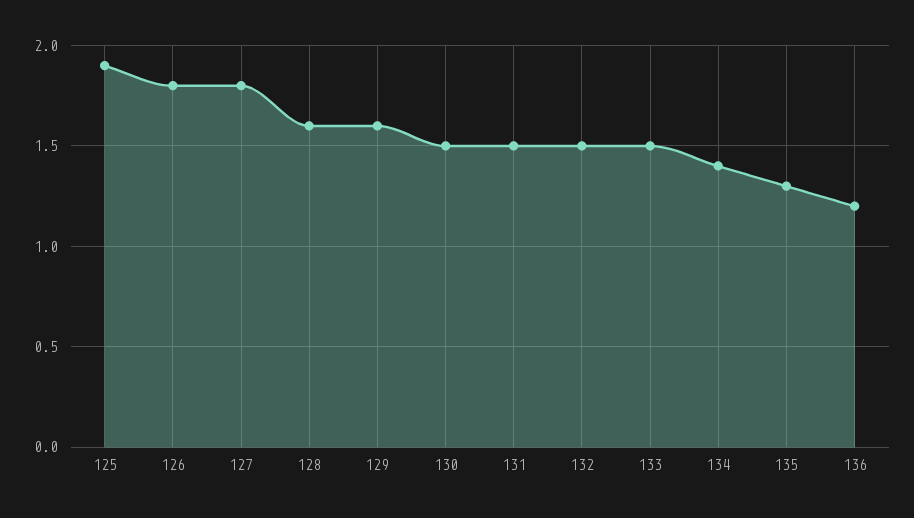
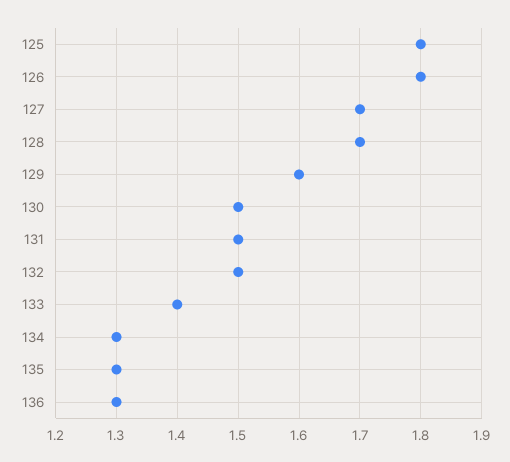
125: 1.9 -> 1.8
127: 1.8 -> 1.7
128: 1.6 -> 1.7
133: 1.5 -> 1.4
134: 1.4 -> 1.3
136: 1.2 -> 1.3

